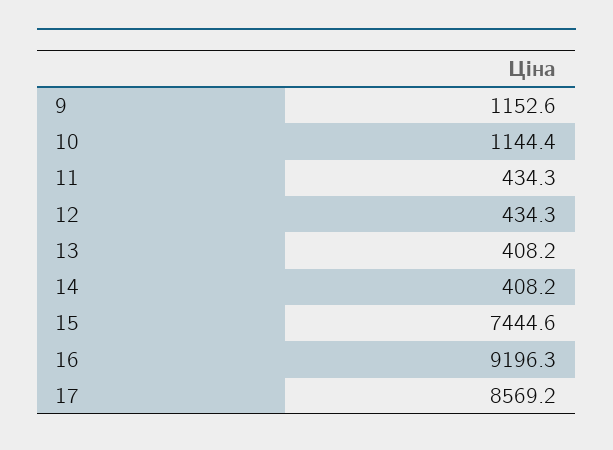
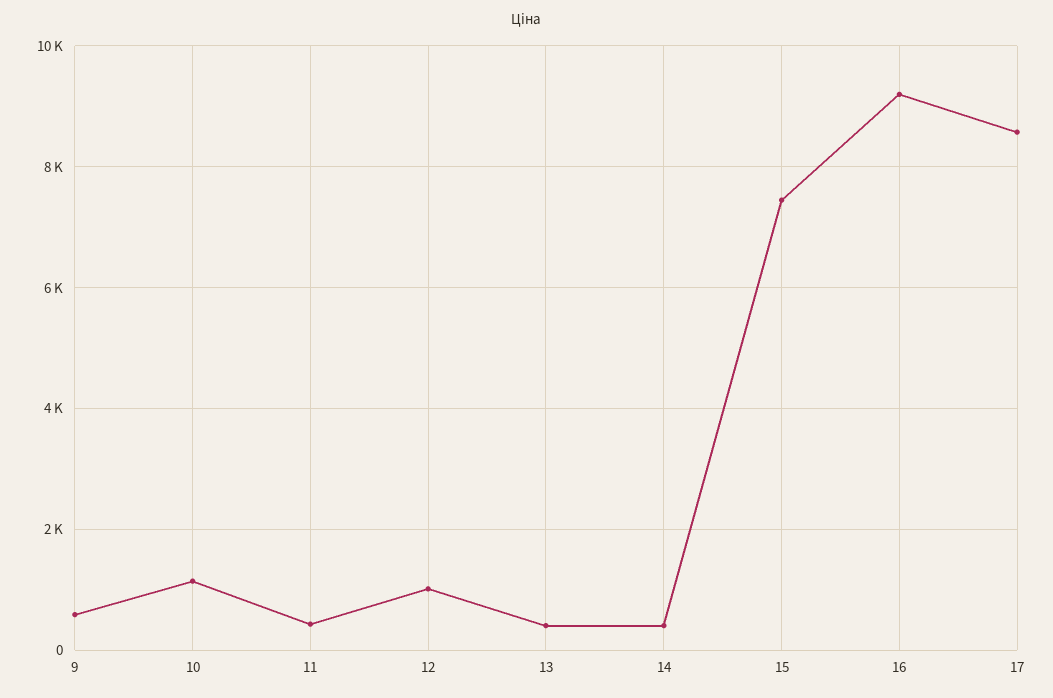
9: 1152.6 -> 600
12: 434.3 -> 1000

